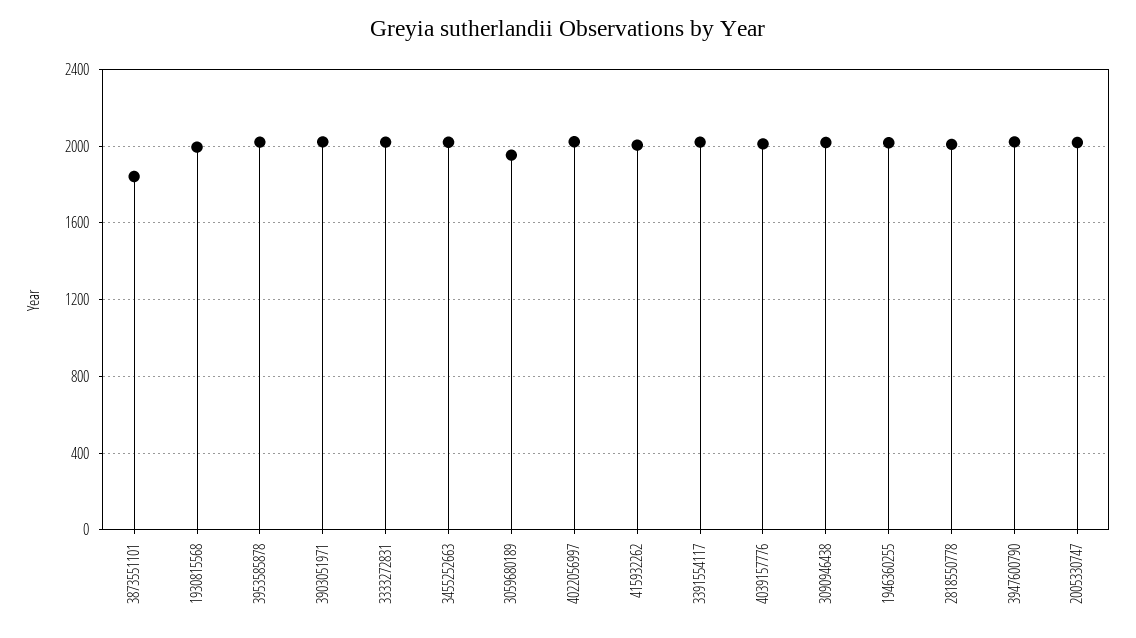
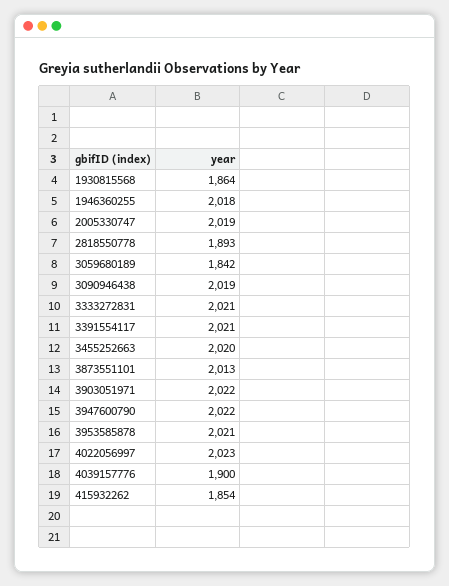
3873551101: 1850 -> 2013
1930815568: 2000 -> 1864
3059680189: 1950 -> 1842
415932262: 2000 -> 1854
4039157776: 2000 -> 1900
2818550778: 2000 -> 1893

